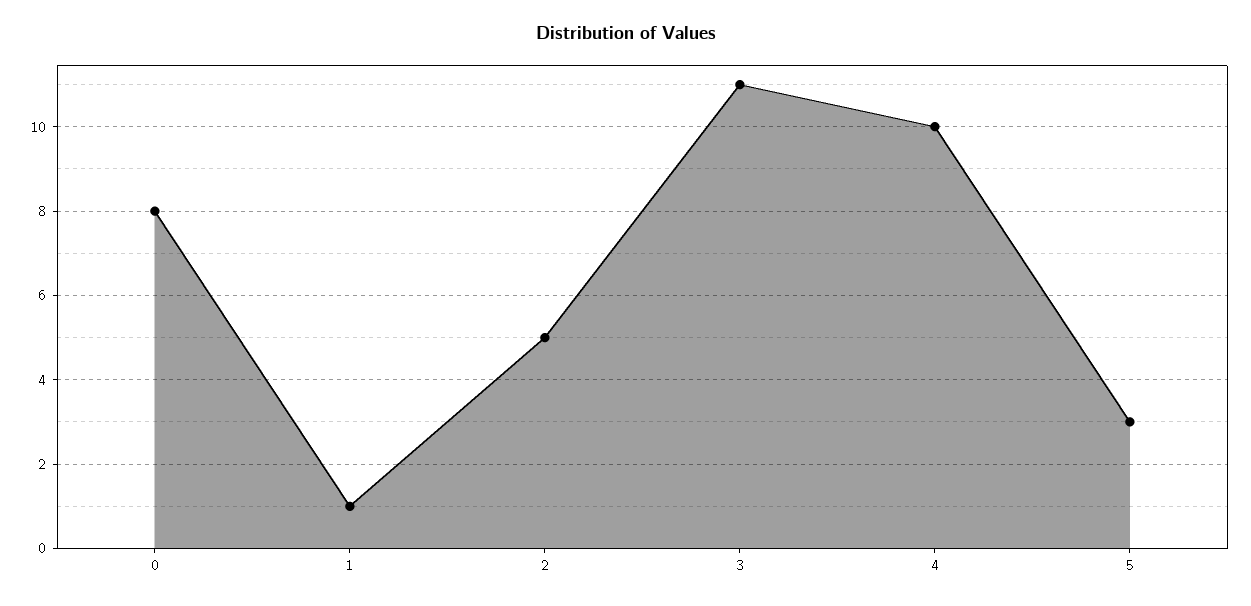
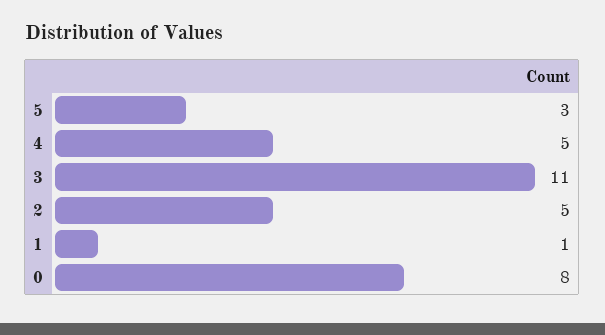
4: 10 -> 5

